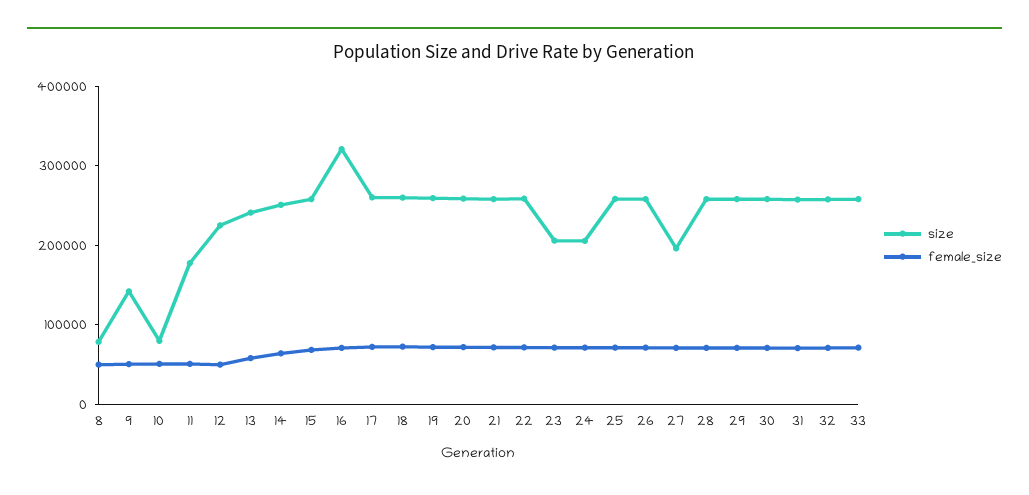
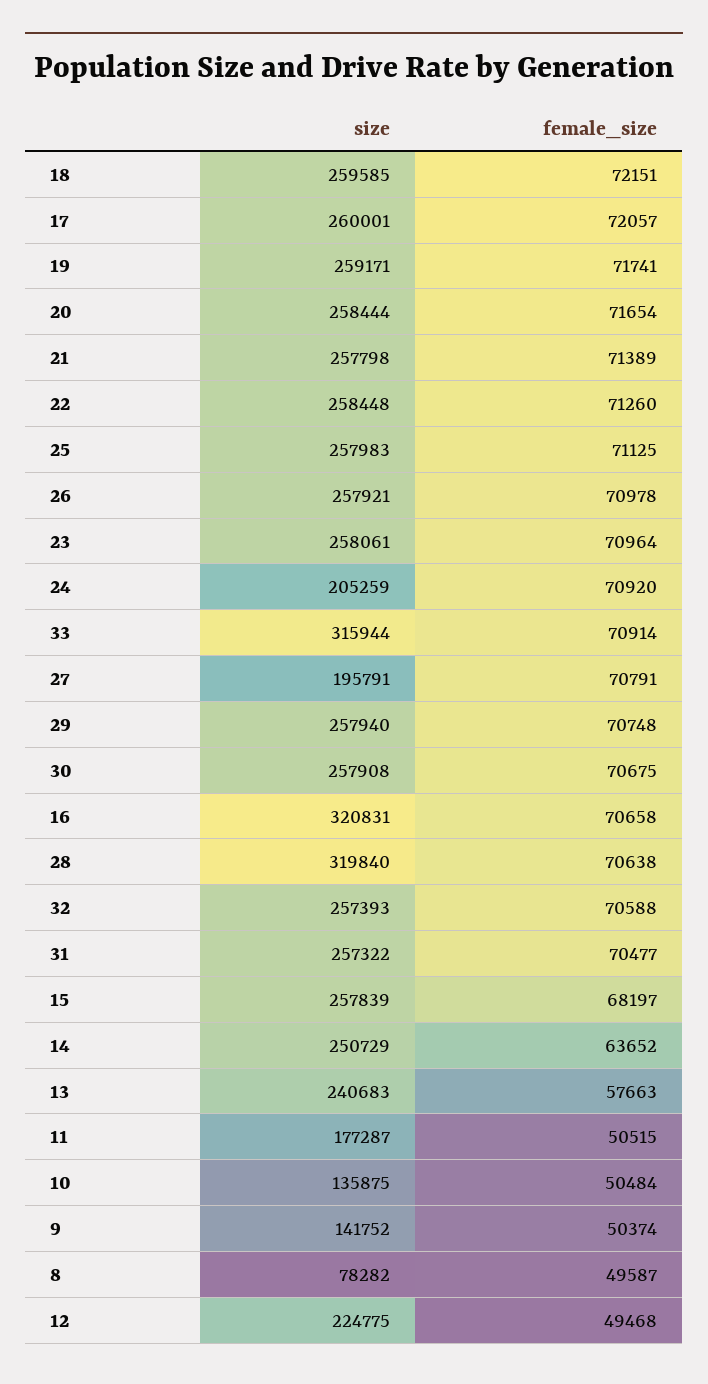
size, 10: 80000 -> 135875
size, 23: 200000 -> 258061
size, 28: 260000 -> 319840
size, 33: 260000 -> 315944

